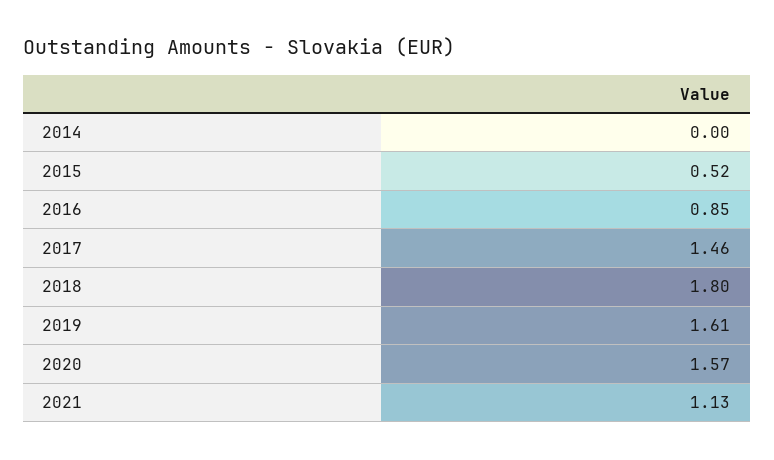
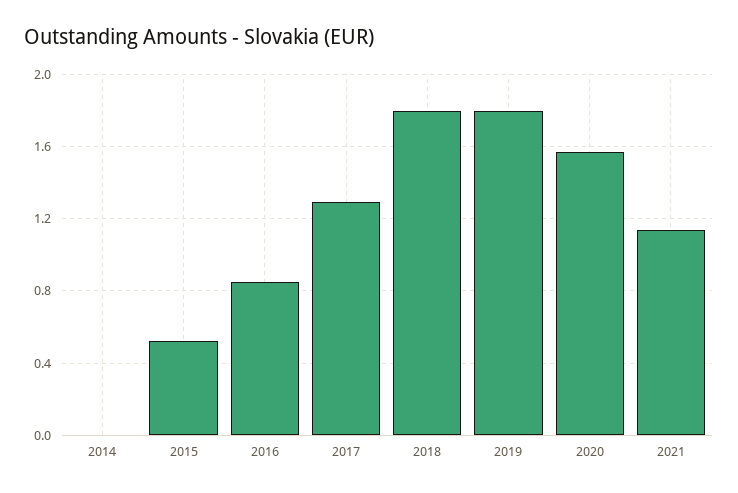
2017: 1.46 -> 1.3
2019: 1.61 -> 1.8

